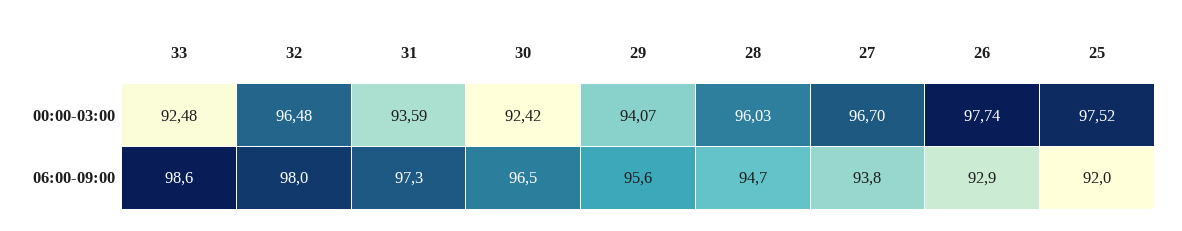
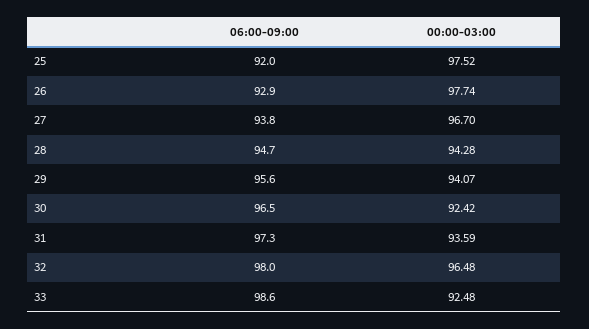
28, 00:00-03:00: 96.03 -> 94.28

